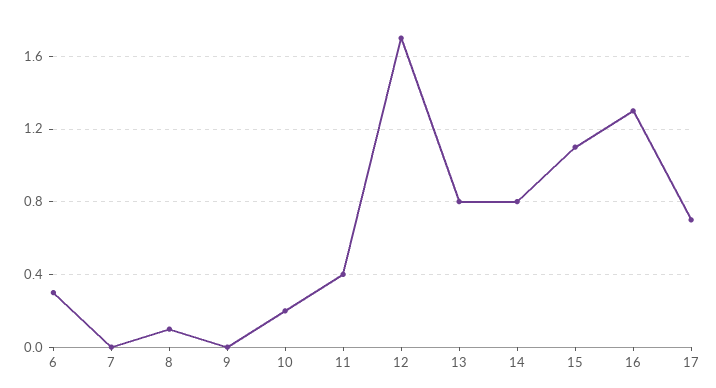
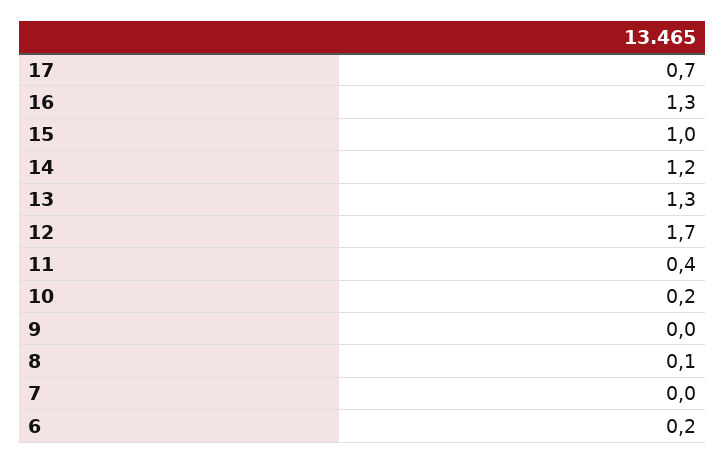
6: 0.3 -> 0.2
13: 0.8 -> 1.3
14: 0.8 -> 1.2
15: 1.1 -> 1

